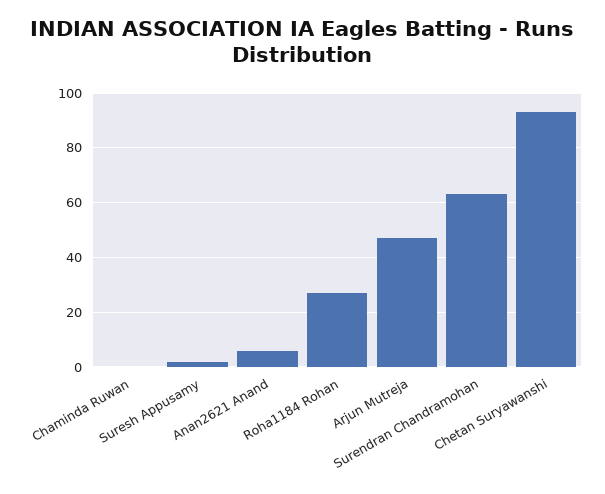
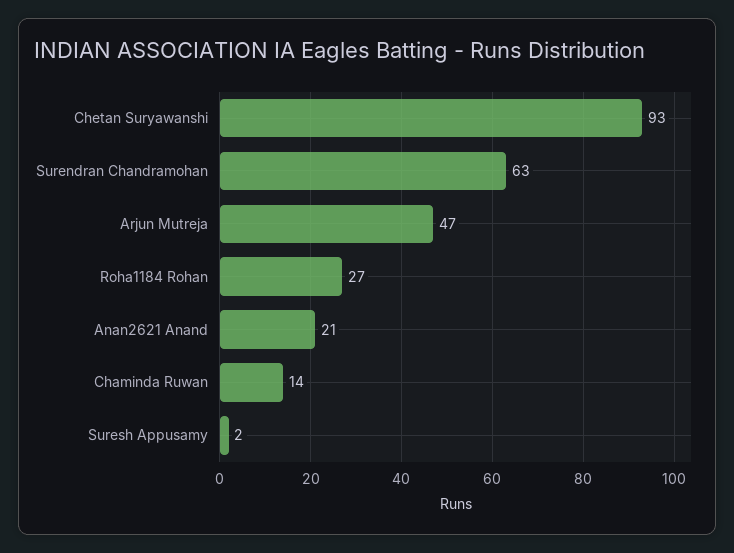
Chaminda Ruwan: 0 -> 14
Anan2621 Anand: 5 -> 21

